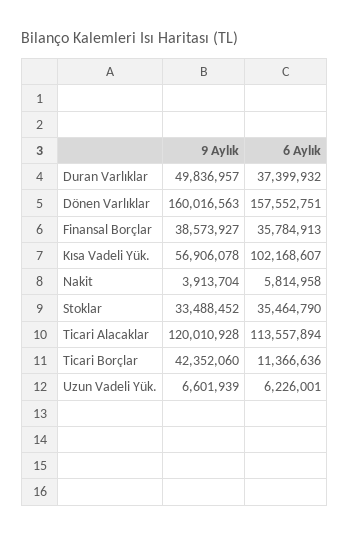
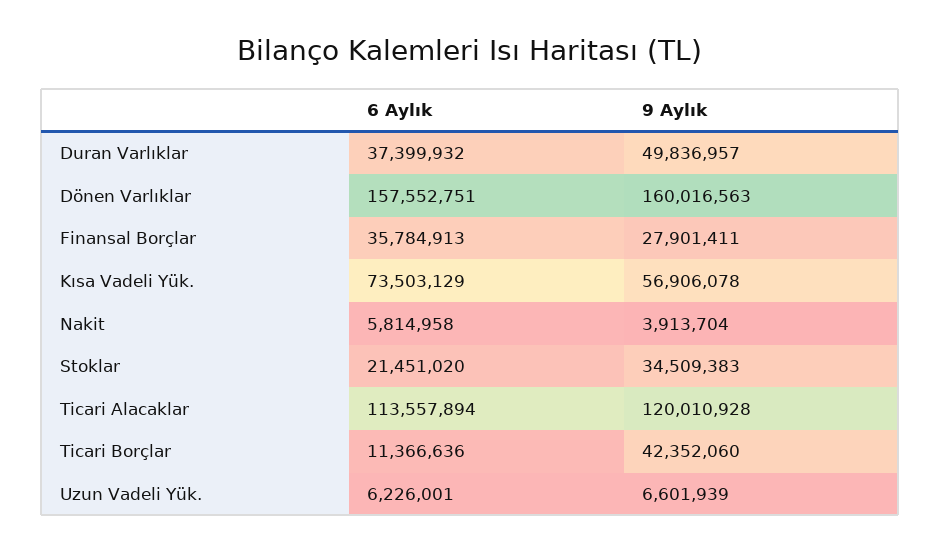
9 Aylık, Finansal Borçlar: 38573927 -> 27901411
6 Aylık, Kısa Vadeli Yük.: 102168607 -> 73503129
9 Aylık, Stoklar: 33488452 -> 34509383
6 Aylık, Stoklar: 35464790 -> 21451020

